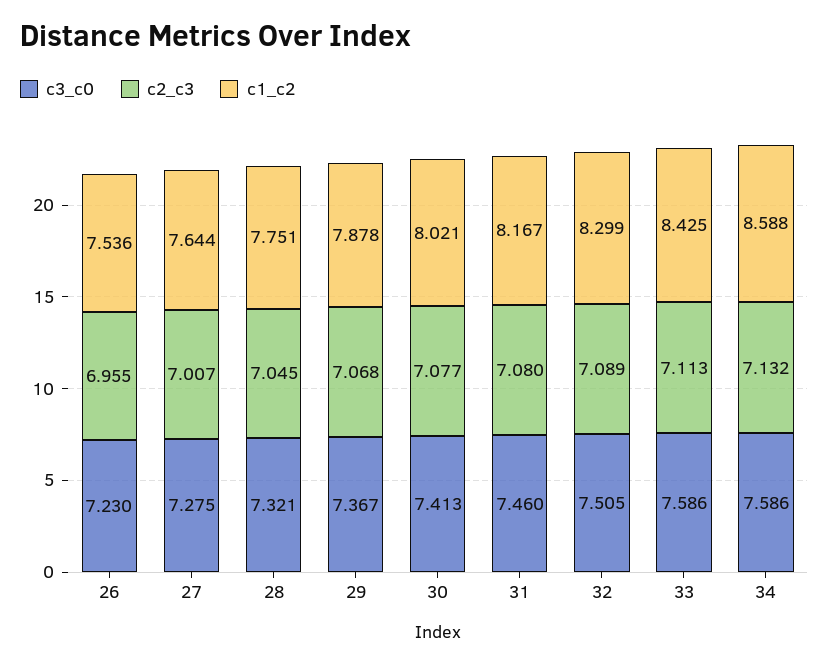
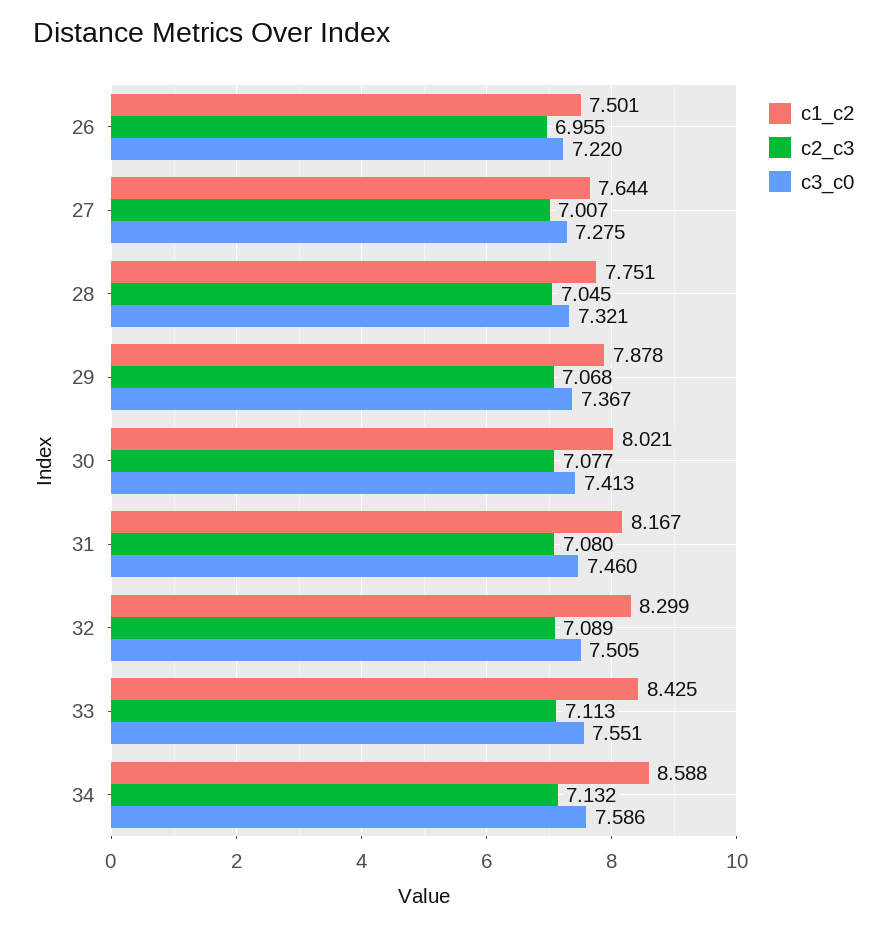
c3_c0, 26: 7.23 -> 7.22
c1_c2, 26: 7.536 -> 7.501
c3_c0, 33: 7.586 -> 7.551

